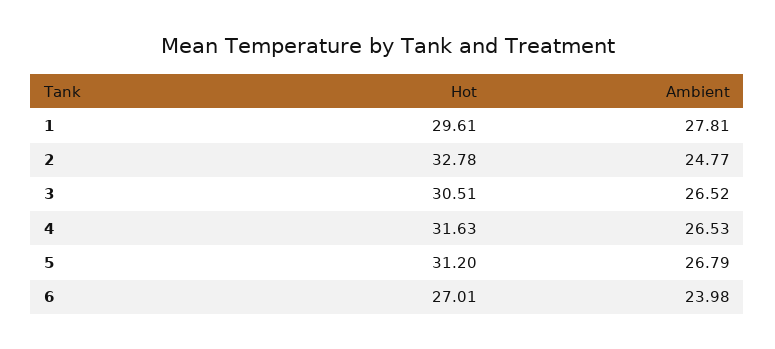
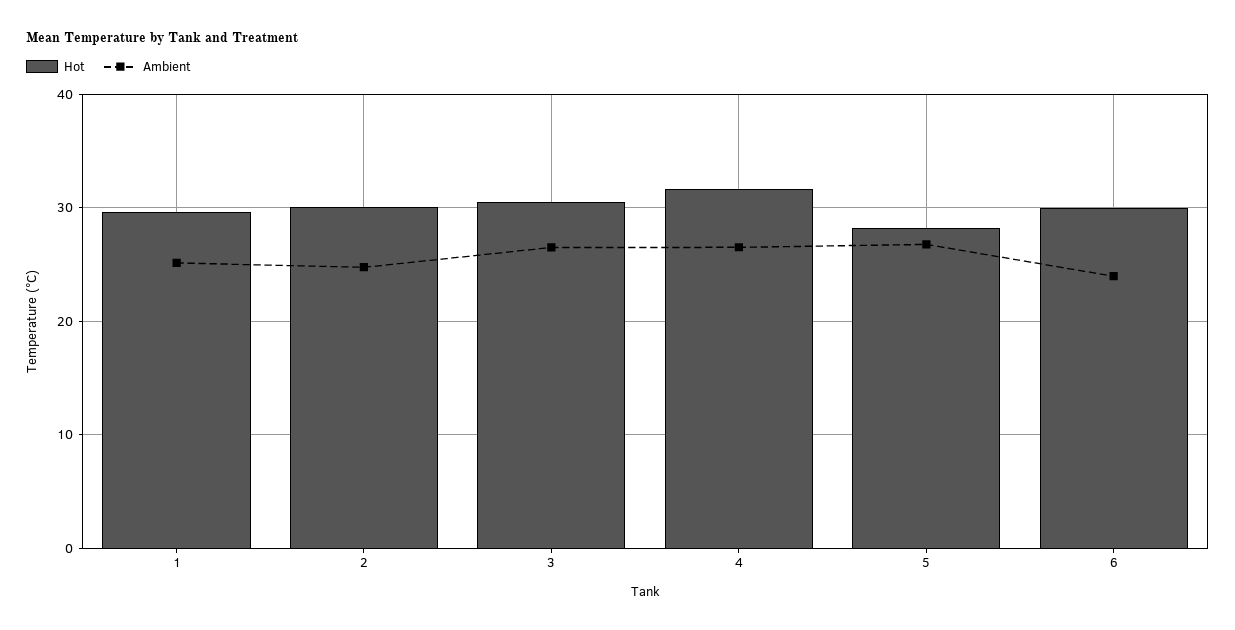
Ambient, 1: 27.81 -> 25
Hot, 2: 32.78 -> 30
Hot, 5: 31.2 -> 28
Hot, 6: 27.01 -> 30

